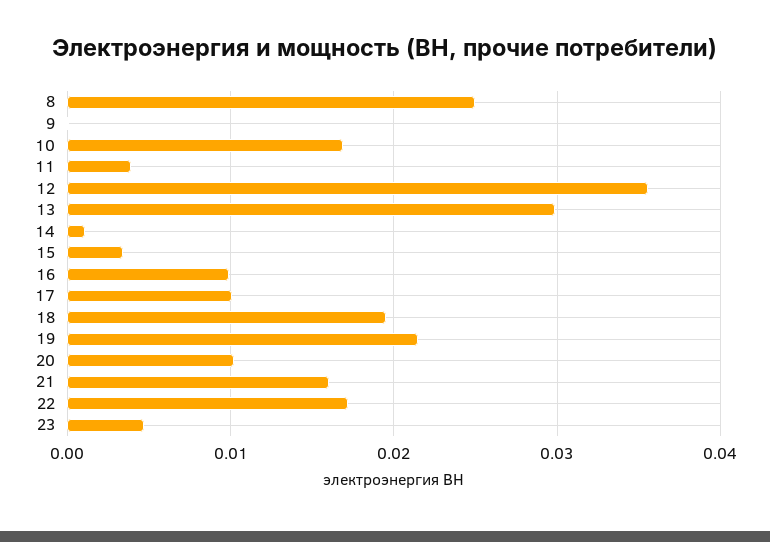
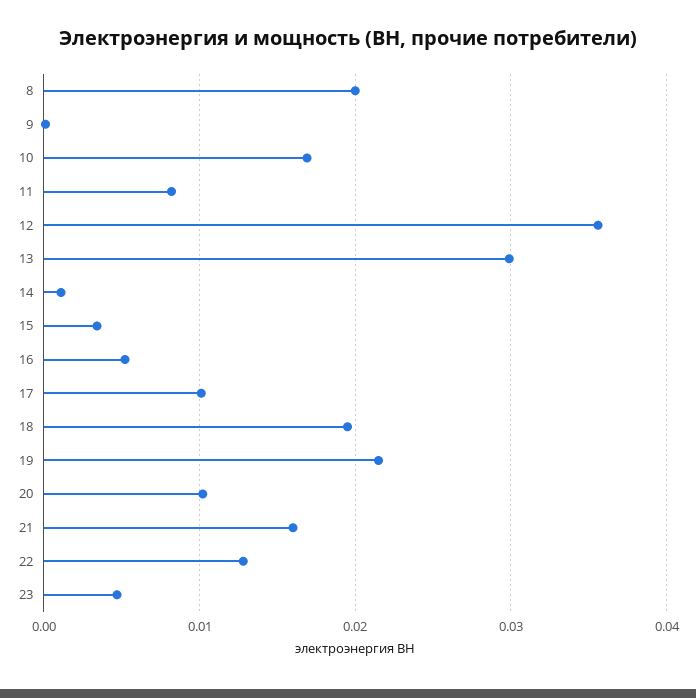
8: 0.025 -> 0.02
11: 0.004 -> 0.008
16: 0.01 -> 0.005
22: 0.017 -> 0.013

